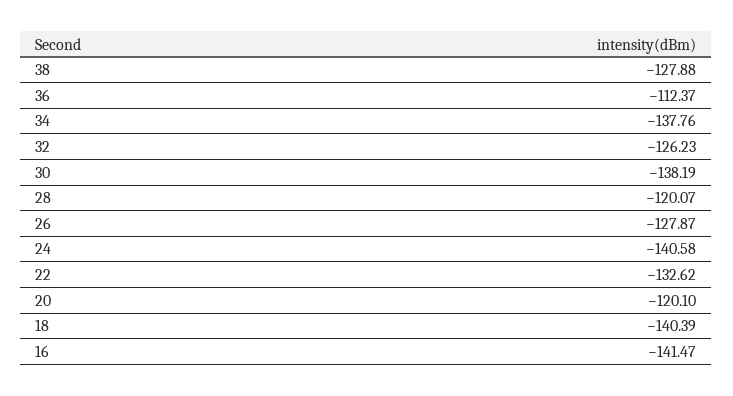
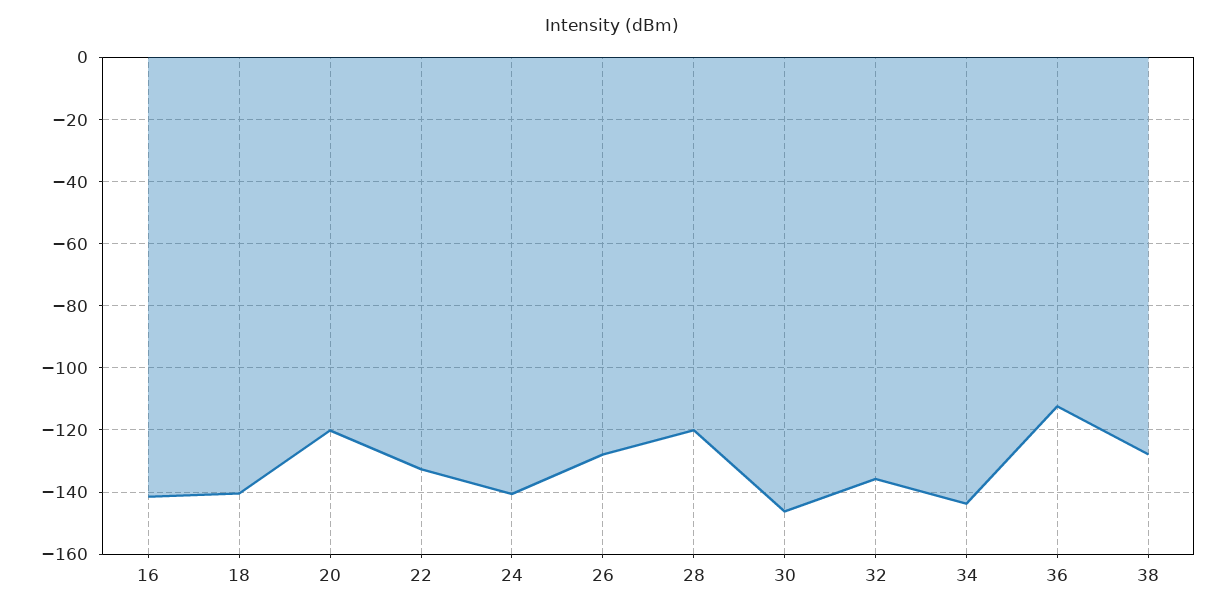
34: -137.76 -> -144
32: -126.23 -> -136
30: -138.19 -> -146

